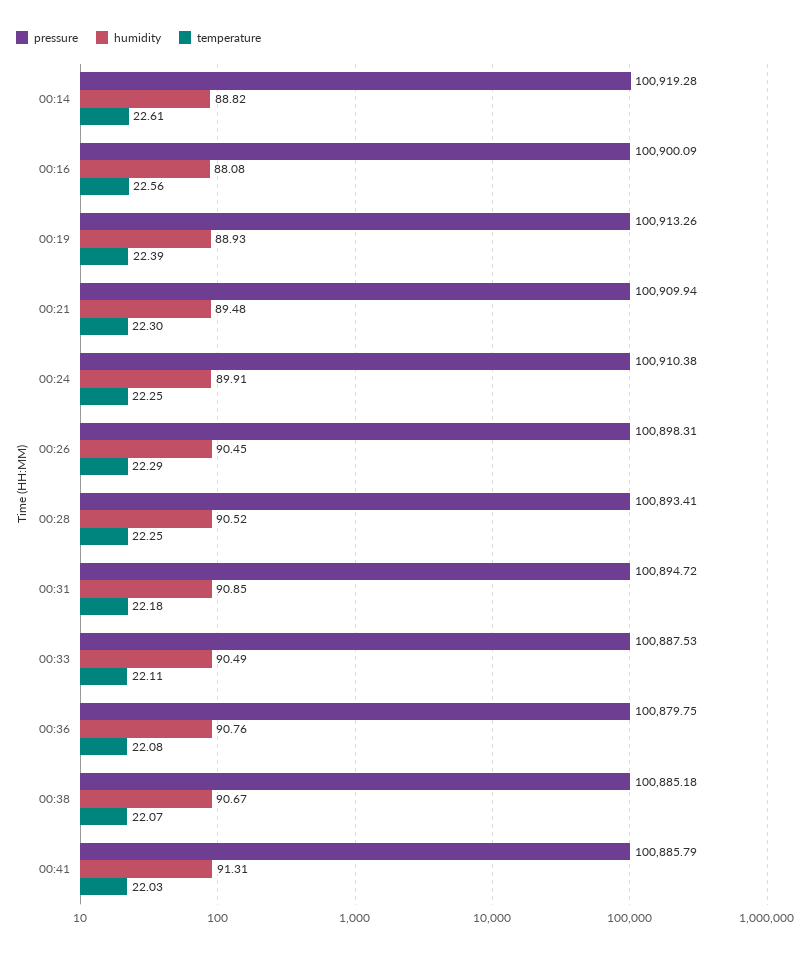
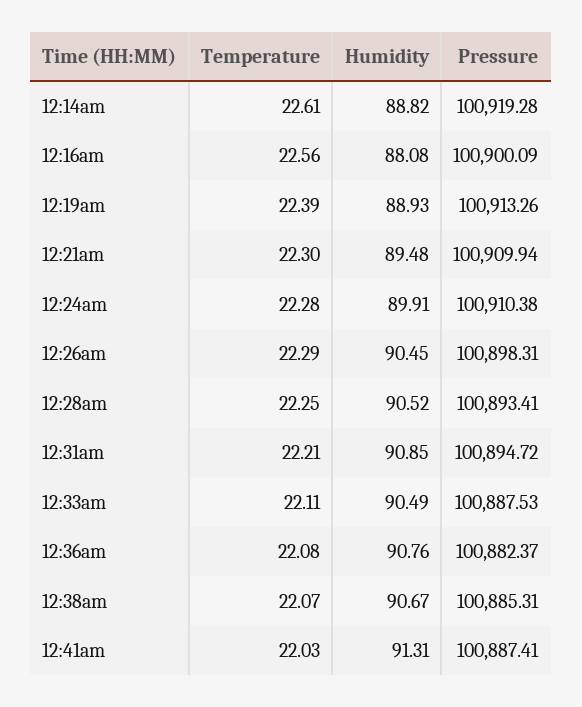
temperature, 00:24: 22.25 -> 22.28
temperature, 00:31: 22.18 -> 22.21
pressure, 00:36: 100879.75 -> 100882.37
pressure, 00:38: 100885.18 -> 100885.31
pressure, 00:41: 100885.79 -> 100887.41

